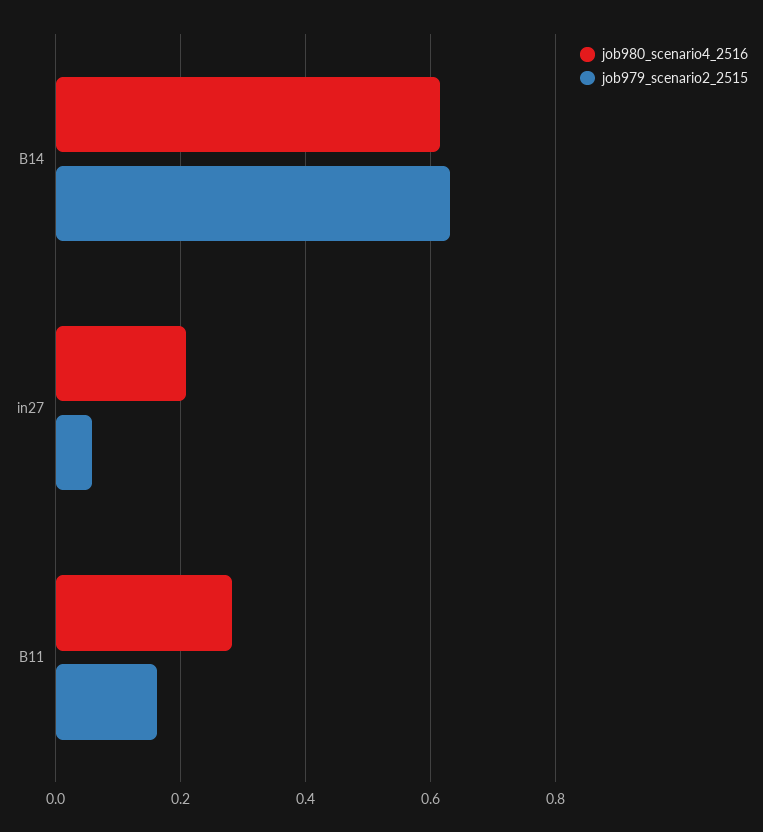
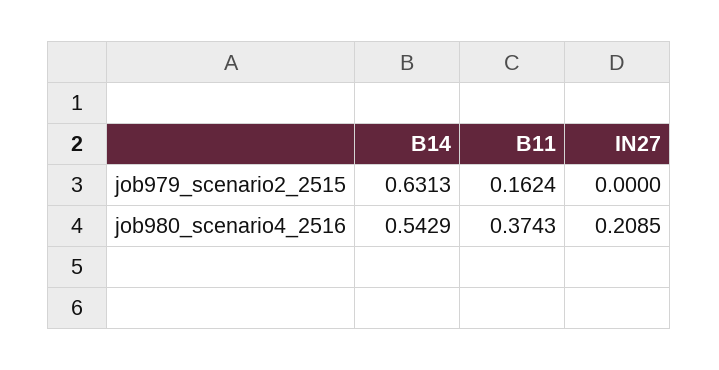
job980_scenario4_2516, B14: 0.62 -> 0.5429
job979_scenario2_2515, in27: 0.06 -> 0
job980_scenario4_2516, B11: 0.28 -> 0.3743

